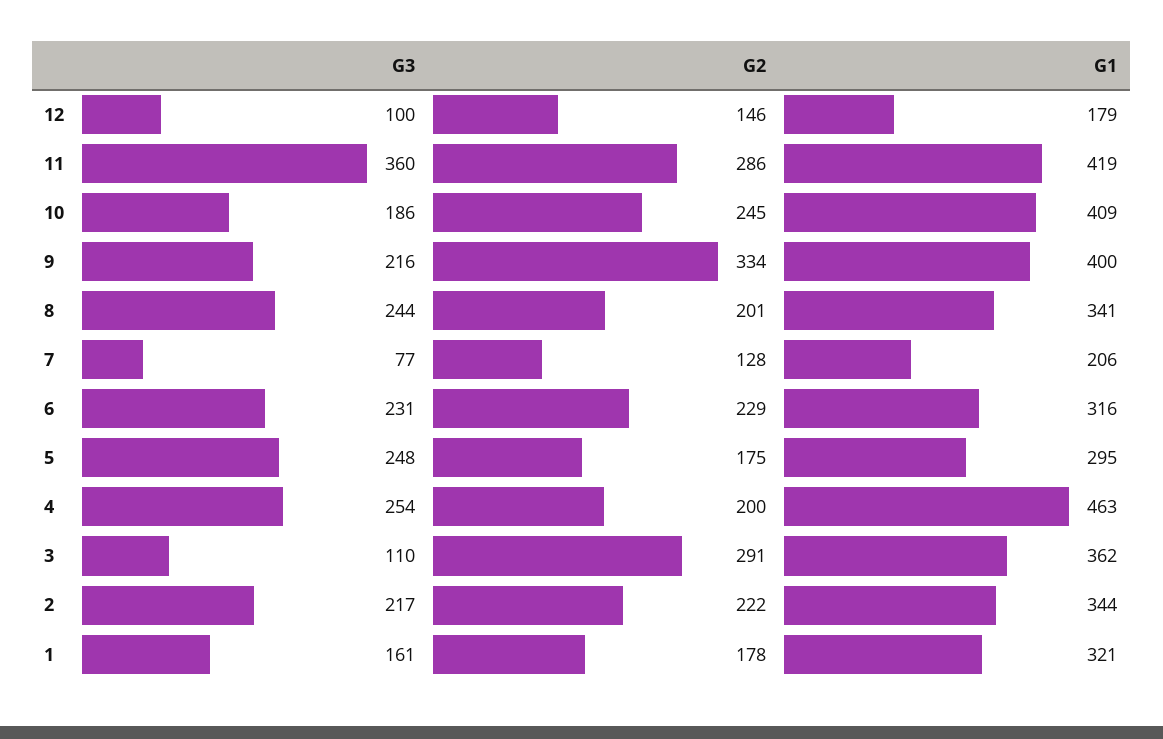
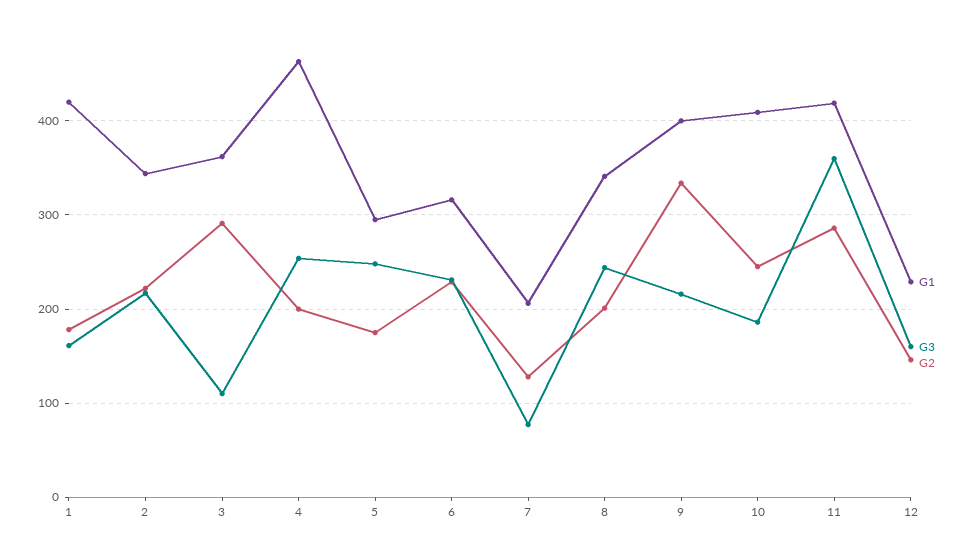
G3, 12: 100 -> 160
G1, 12: 179 -> 230
G1, 1: 321 -> 420

